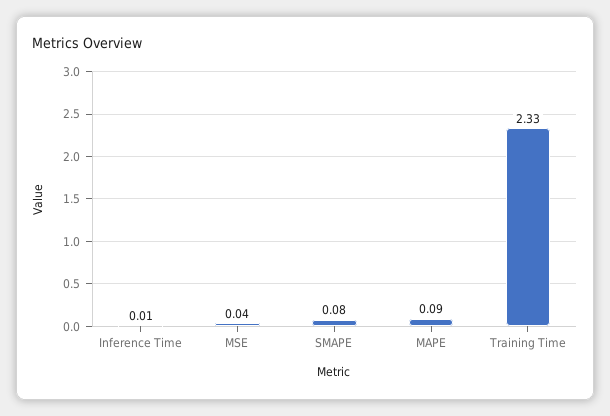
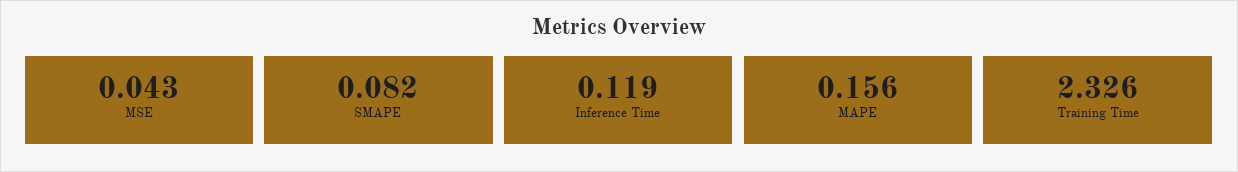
Inference Time: 0.01 -> 0.119
MAPE: 0.09 -> 0.156

